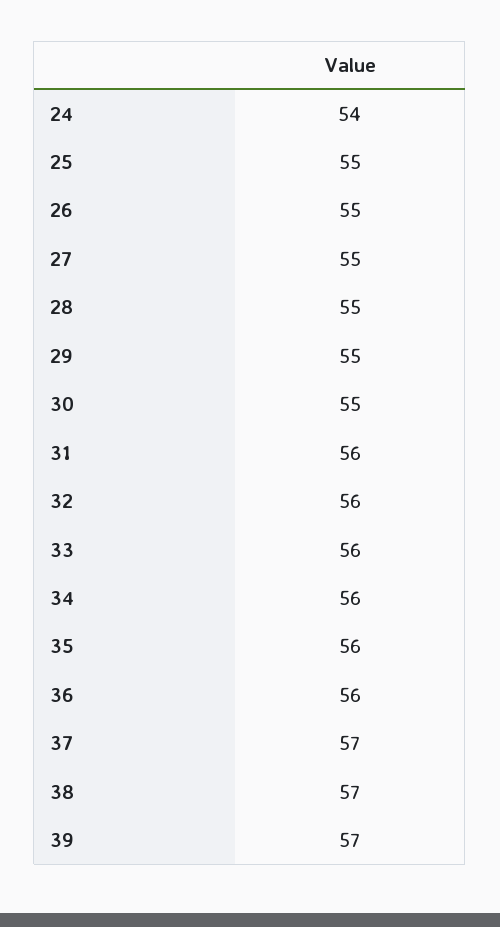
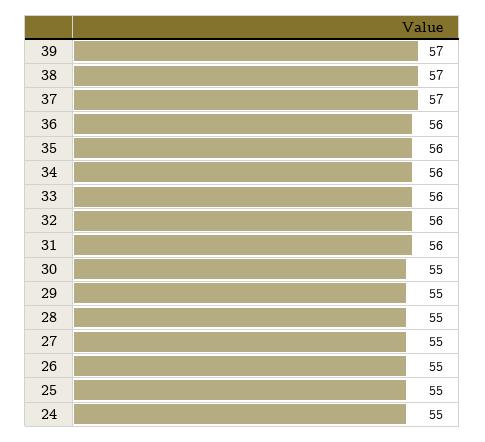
24: 54 -> 55

